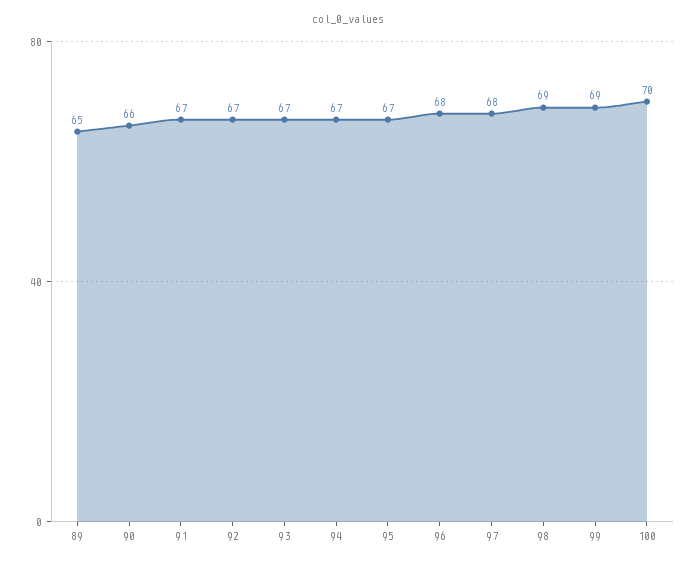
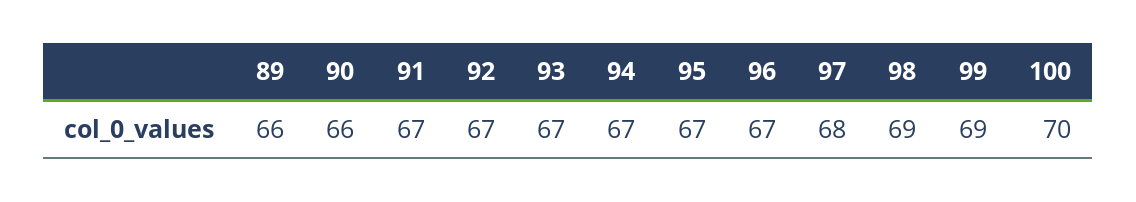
89: 65 -> 66
96: 68 -> 67

